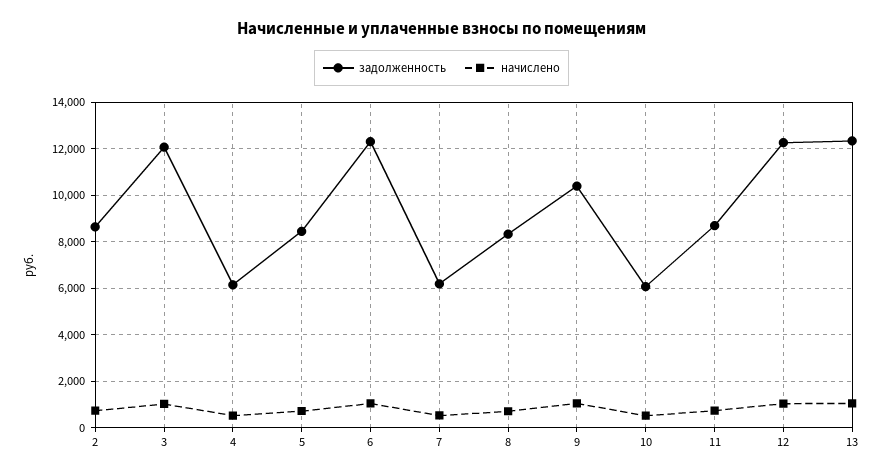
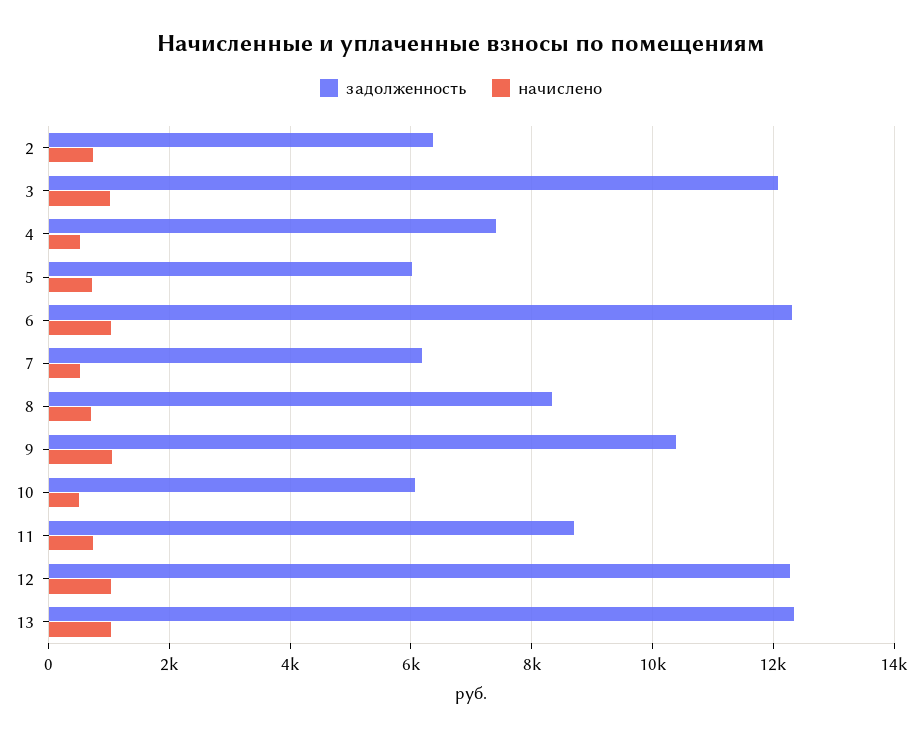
задолженность, 2: 8500 -> 6400
задолженность, 4: 6000 -> 7400
задолженность, 5: 8500 -> 6000

